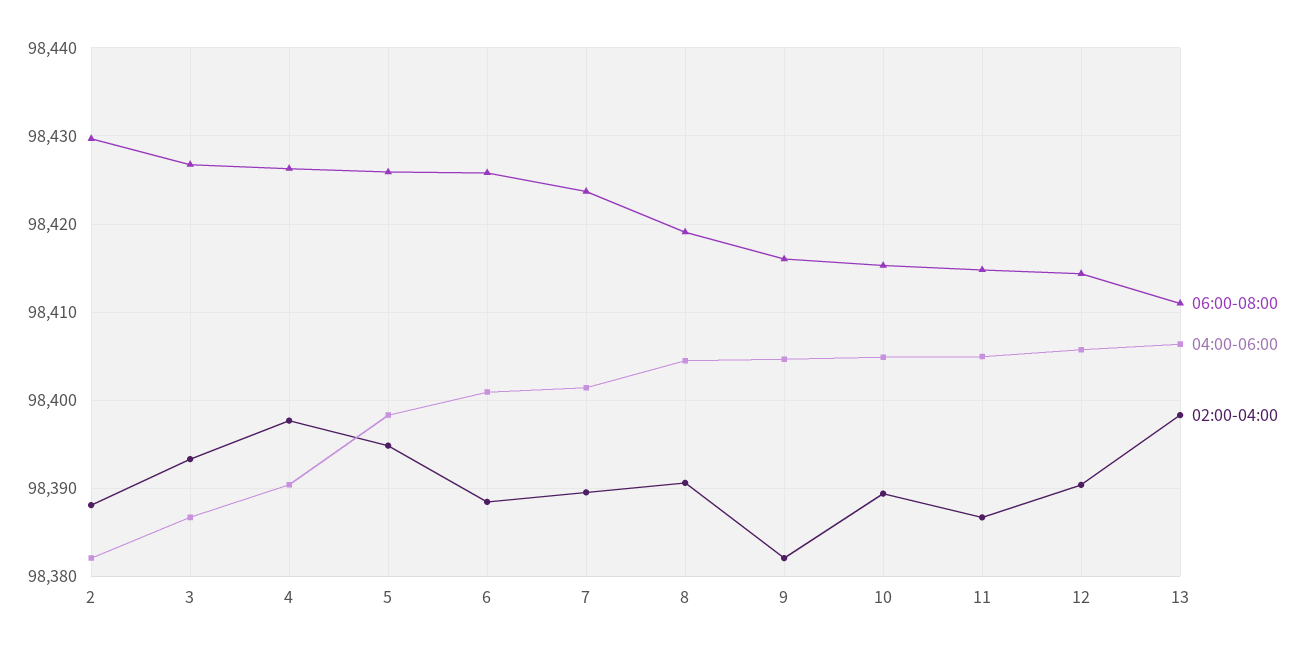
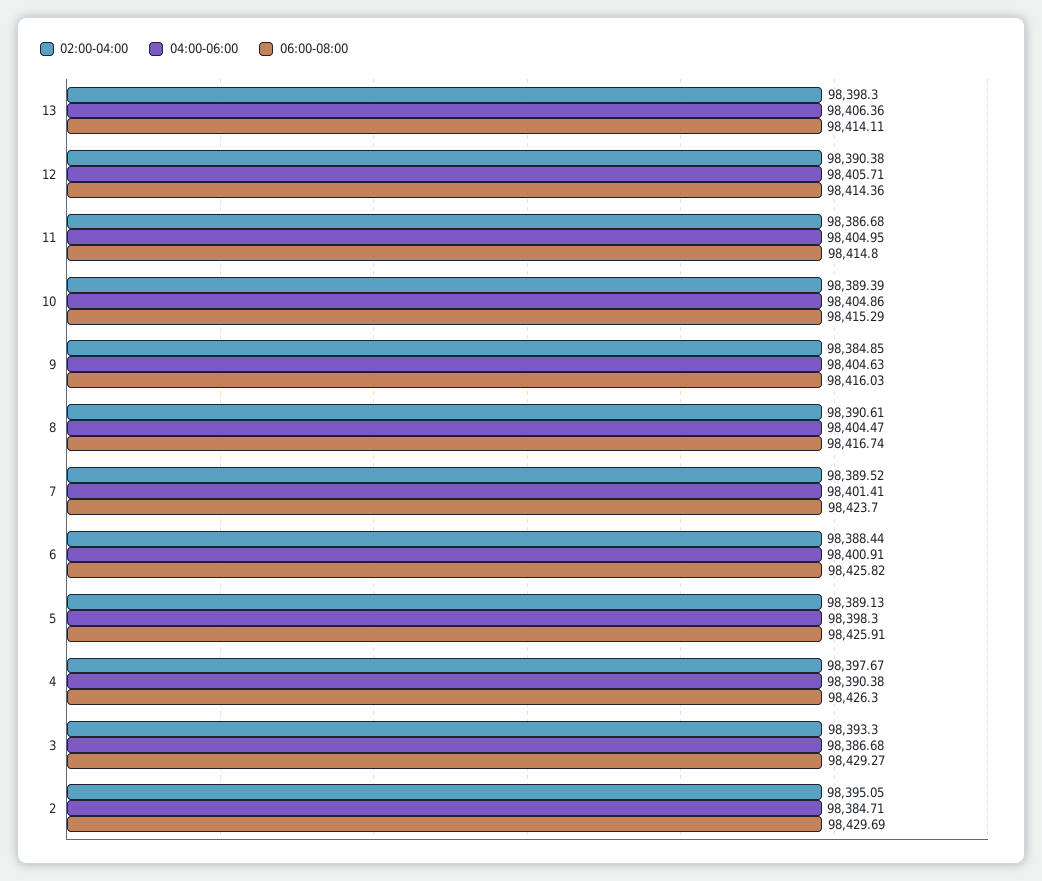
04:00-06:00, 2: 98382 -> 98384.71
02:00-04:00, 2: 98388 -> 98395.05
06:00-08:00, 3: 98427 -> 98429.27
02:00-04:00, 5: 98395 -> 98389.13
06:00-08:00, 8: 98419 -> 98416.74
02:00-04:00, 9: 98382 -> 98384.85
06:00-08:00, 13: 98411 -> 98414.11

